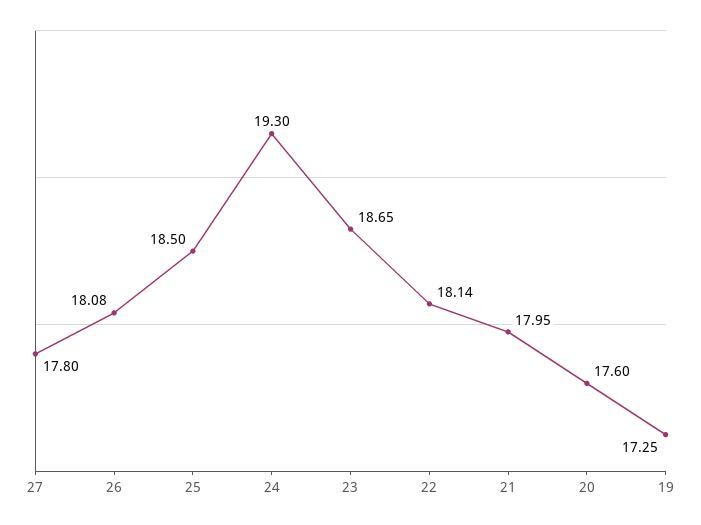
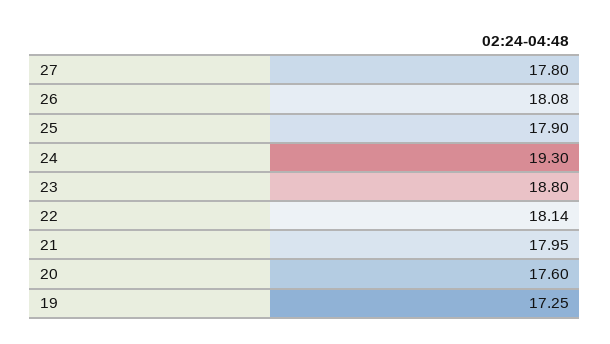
25: 18.5 -> 17.9
23: 18.65 -> 18.8

